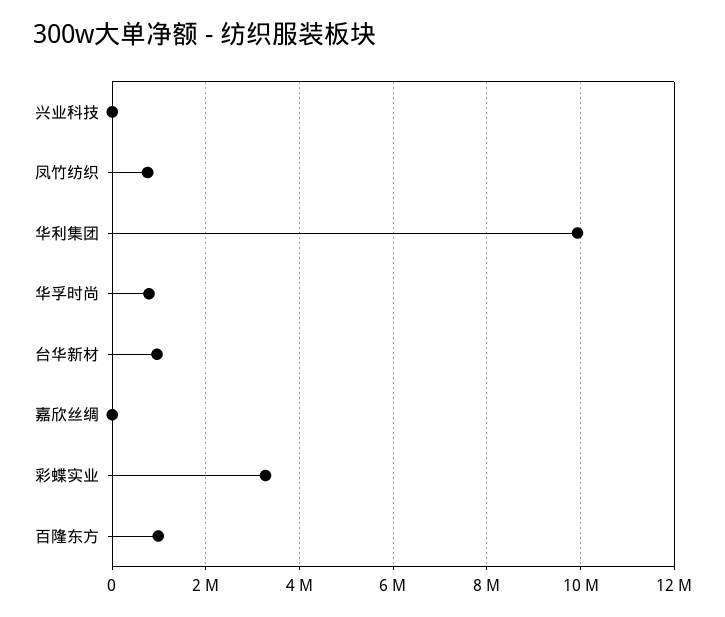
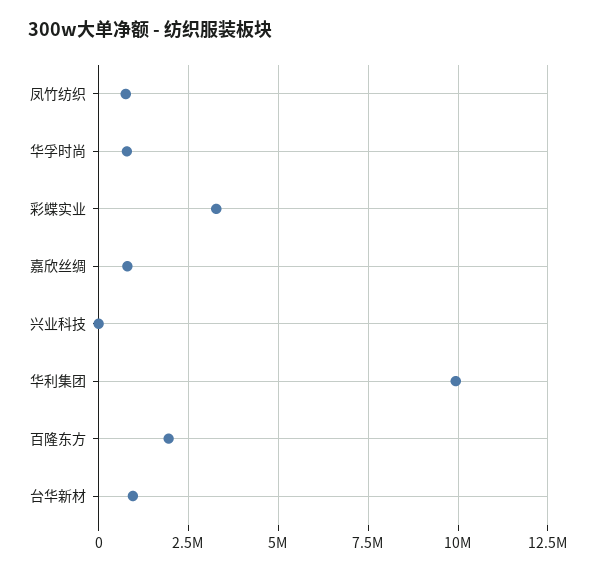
嘉欣丝绸: 0 -> 750000
百隆东方: 1000000 -> 2000000

